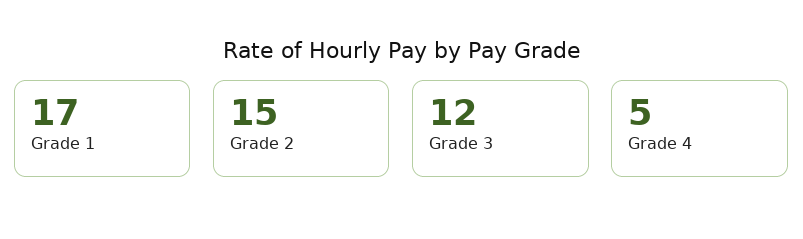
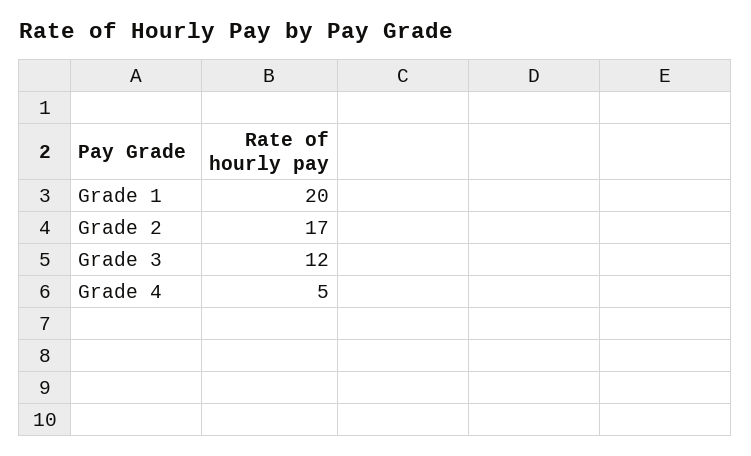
Grade 1: 17 -> 20
Grade 2: 15 -> 17

